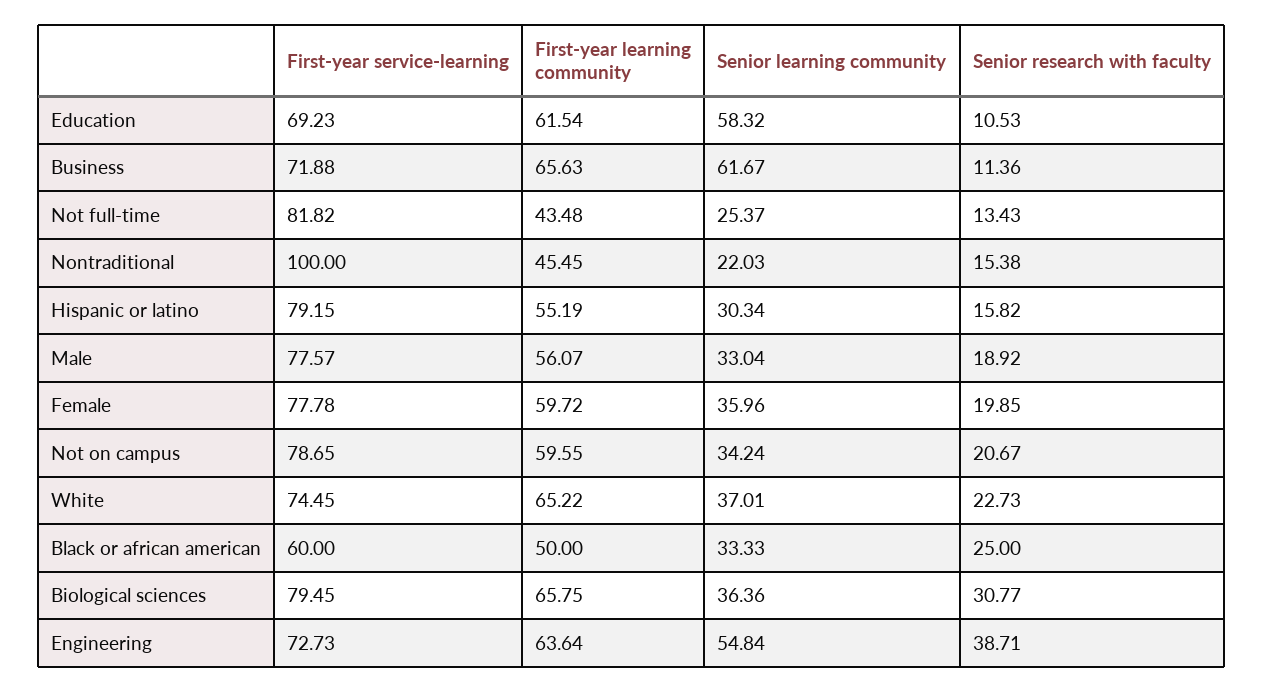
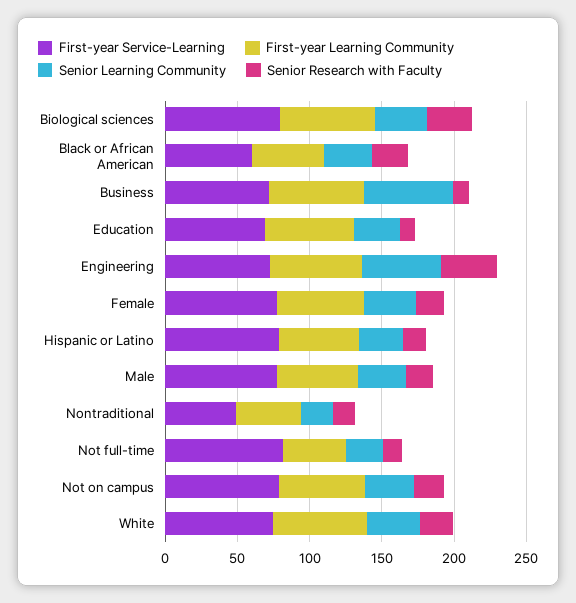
Senior learning community, Education: 58.32 -> 30
First-year service-learning, Nontraditional: 100 -> 50

